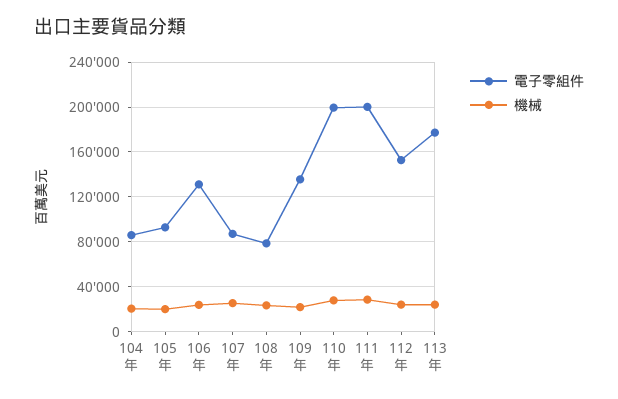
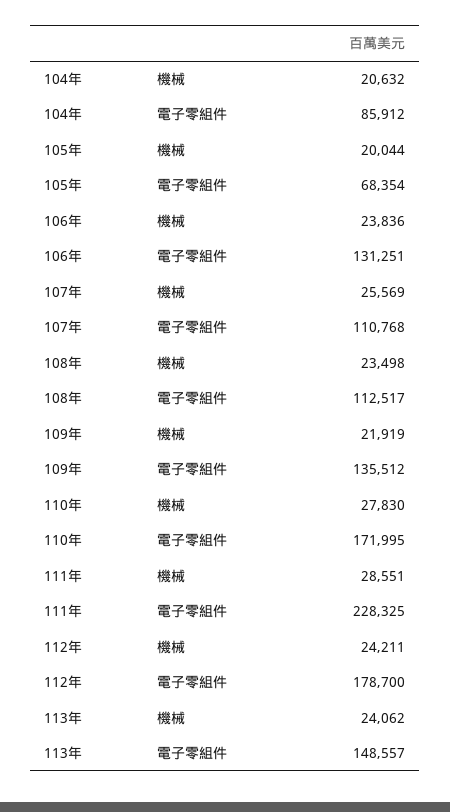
電子零組件, 105年: 90000 -> 68354
電子零組件, 107年: 90000 -> 110768
電子零組件, 108年: 80000 -> 112517
電子零組件, 110年: 200000 -> 171995
電子零組件, 111年: 200000 -> 228325
電子零組件, 112年: 150000 -> 178700
電子零組件, 113年: 180000 -> 148557

